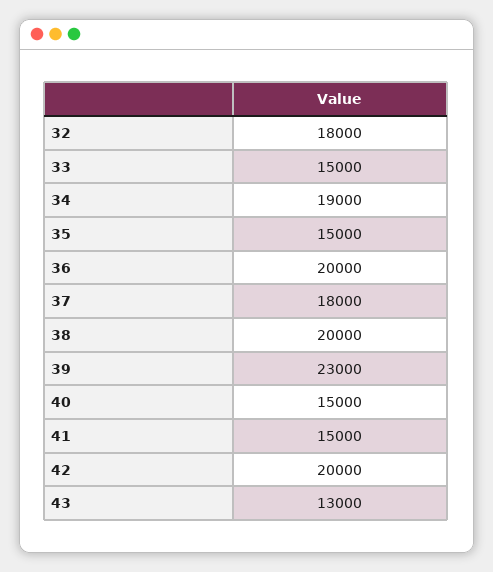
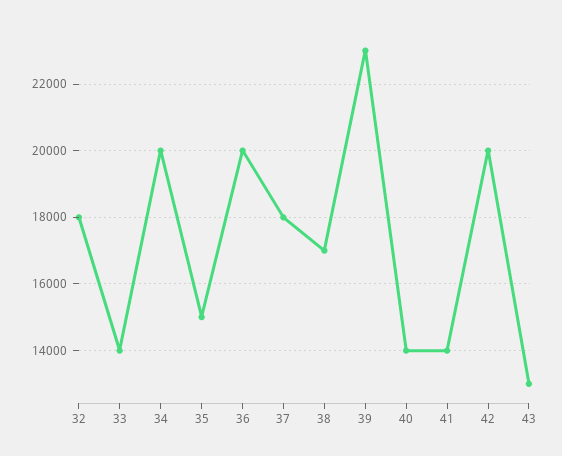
33: 15000 -> 14000
34: 19000 -> 20000
38: 20000 -> 17000
40: 15000 -> 14000
41: 15000 -> 14000

